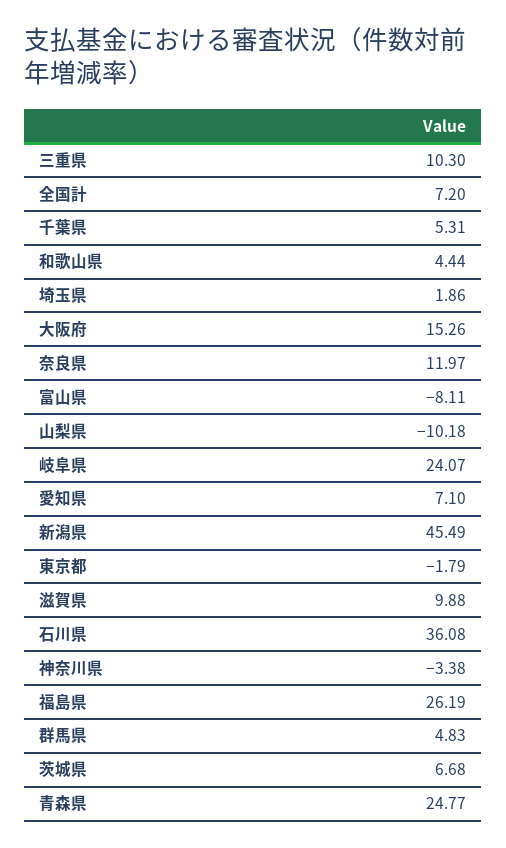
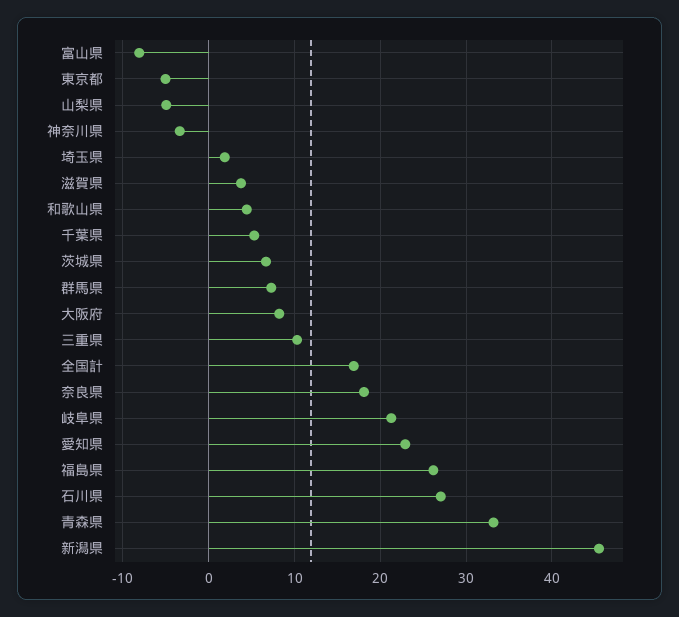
全国計: 7.2 -> 17
大阪府: 15.26 -> 8
奈良県: 11.97 -> 18
山梨県: -10.18 -> -5
岐阜県: 24.07 -> 21
愛知県: 7.1 -> 23
東京都: -1.79 -> -5
滋賀県: 9.88 -> 4
石川県: 36.08 -> 27
群馬県: 4.83 -> 7
青森県: 24.77 -> 33

